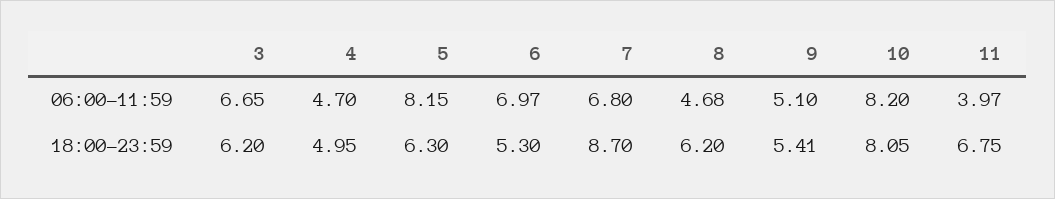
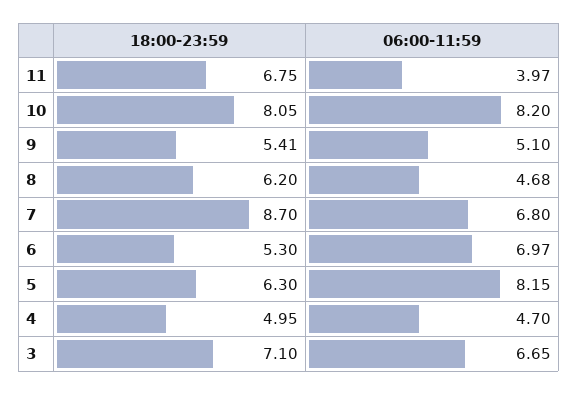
3, 18:00-23:59: 6.2 -> 7.1

